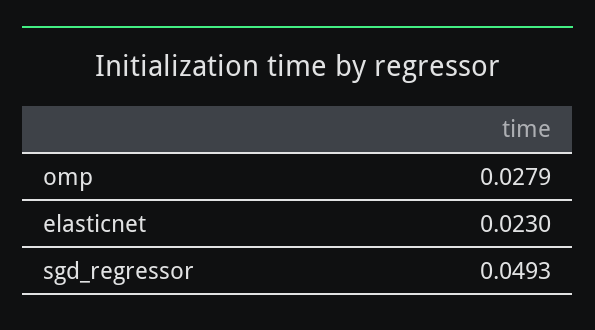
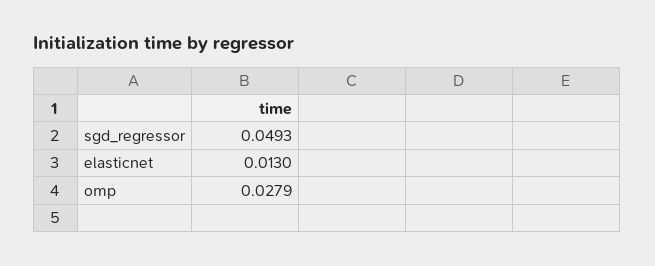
elasticnet: 0.023 -> 0.013

